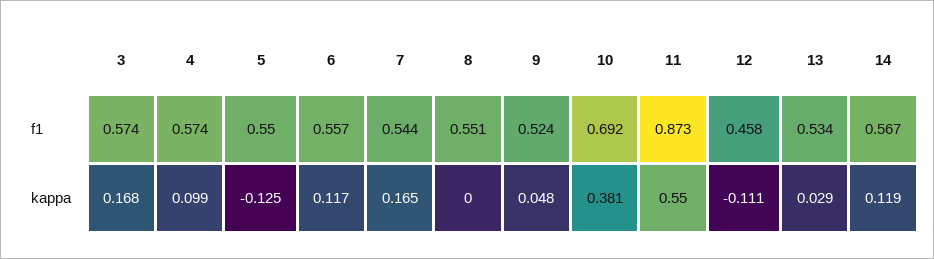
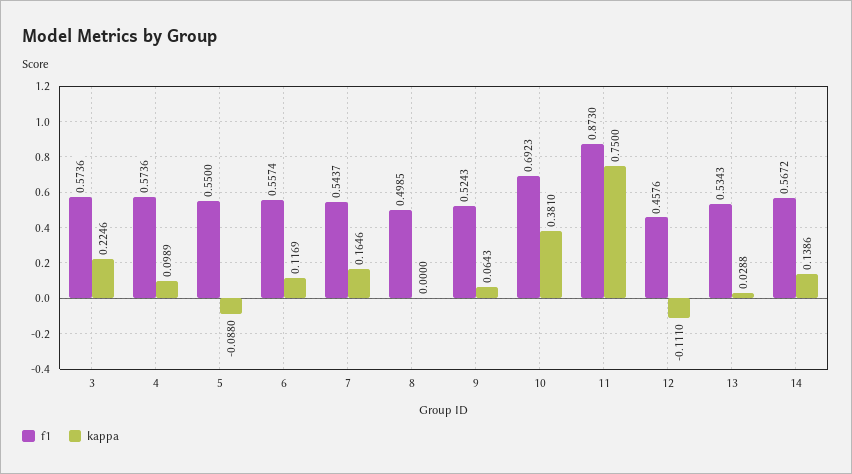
f1, 8: 0.551 -> 0.4985
kappa, 3: 0.168 -> 0.2246
kappa, 5: -0.125 -> -0.088
kappa, 9: 0.048 -> 0.0643
kappa, 11: 0.55 -> 0.75
kappa, 14: 0.119 -> 0.1386

